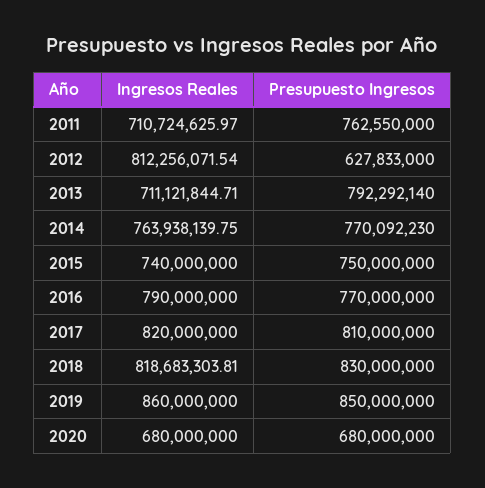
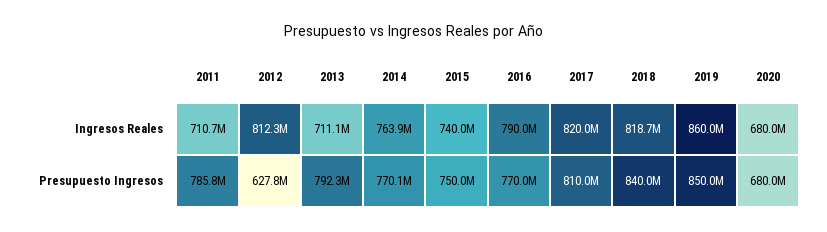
Presupuesto Ingresos, 2011: 762550000 -> 785800000
Presupuesto Ingresos, 2018: 830000000 -> 840000000

